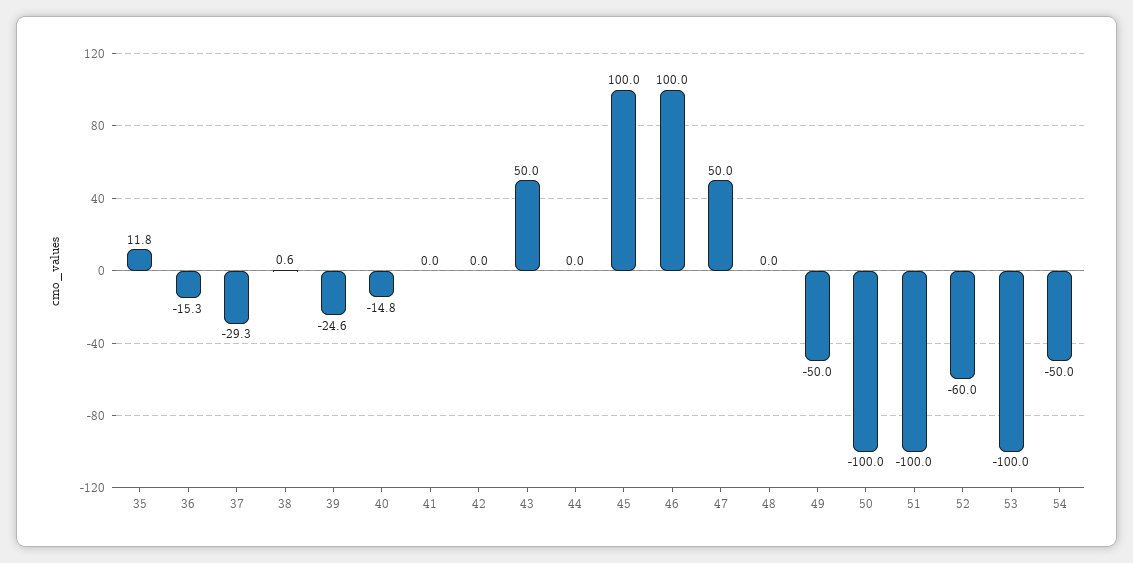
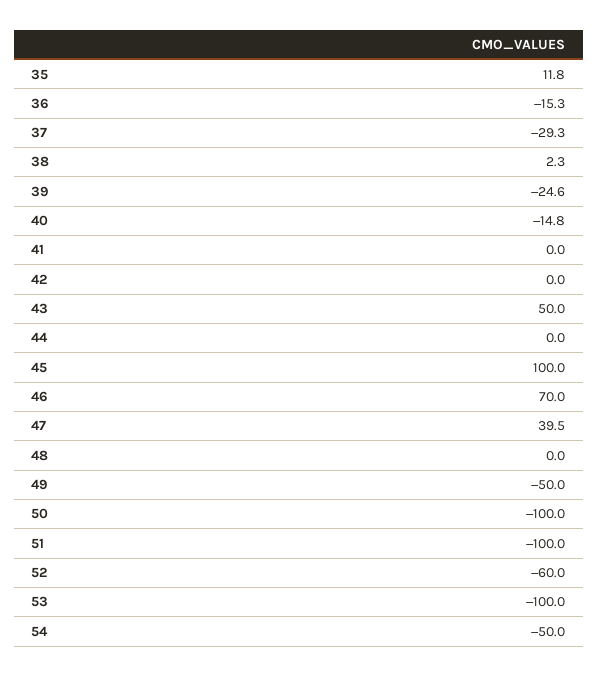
38: 0.6 -> 2.3
46: 100 -> 70
47: 50 -> 39.5

